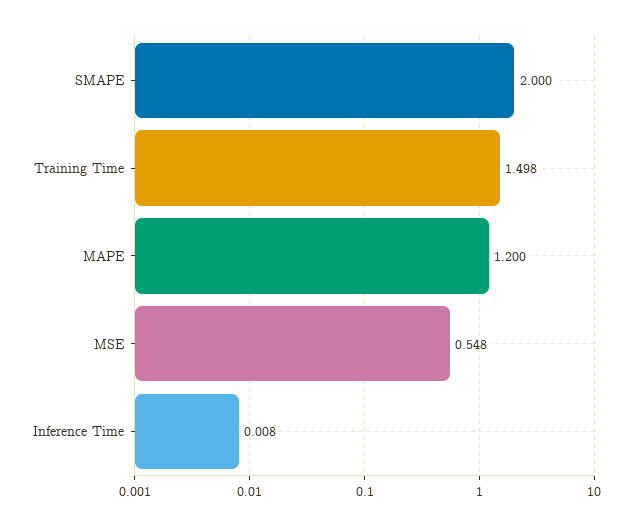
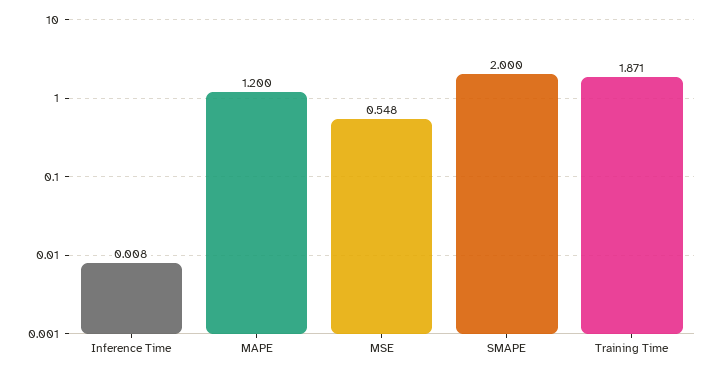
Training Time: 1.498 -> 1.871

